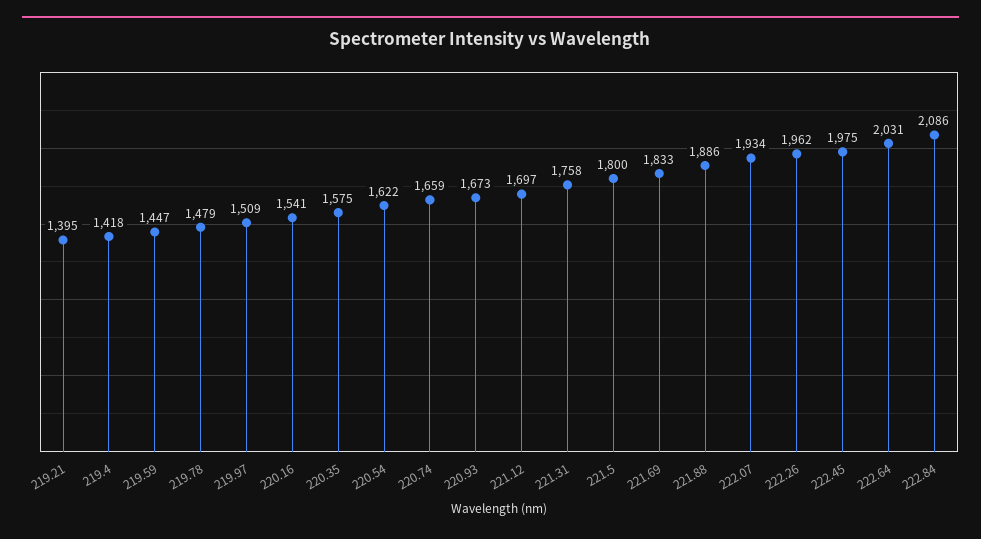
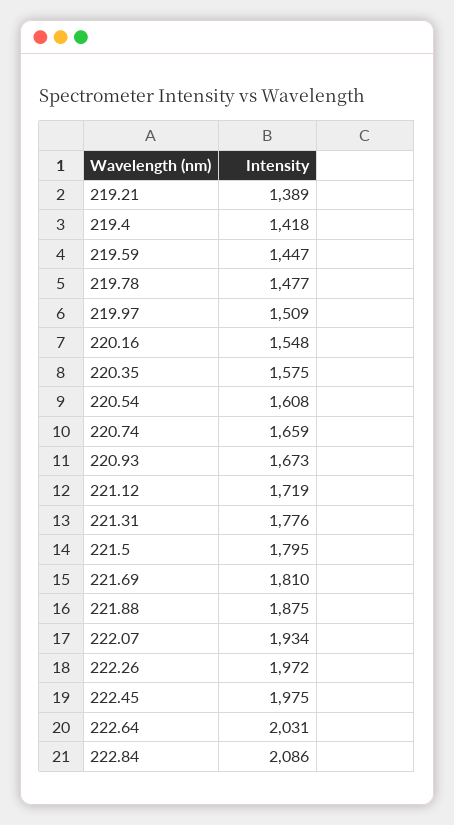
219.21: 1395 -> 1389
219.78: 1479 -> 1477
220.16: 1541 -> 1548
220.54: 1622 -> 1608
221.12: 1697 -> 1719
221.31: 1758 -> 1776
221.5: 1800 -> 1795
221.69: 1833 -> 1810
221.88: 1886 -> 1875
222.26: 1962 -> 1972

